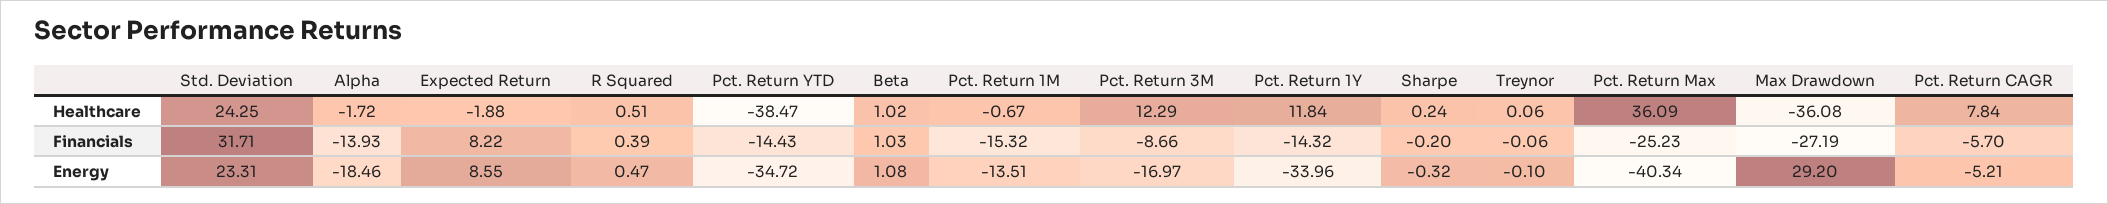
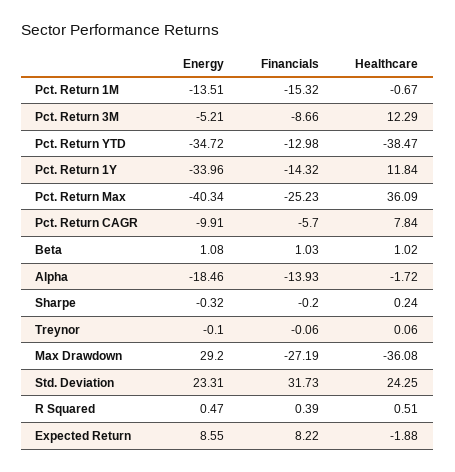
Std. Deviation, Financials: 31.71 -> 31.73
Pct. Return YTD, Financials: -14.43 -> -12.98
Pct. Return 3M, Energy: -16.97 -> -5.21
Pct. Return CAGR, Energy: -5.21 -> -9.91

